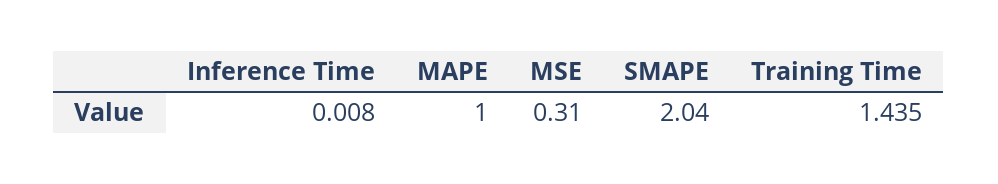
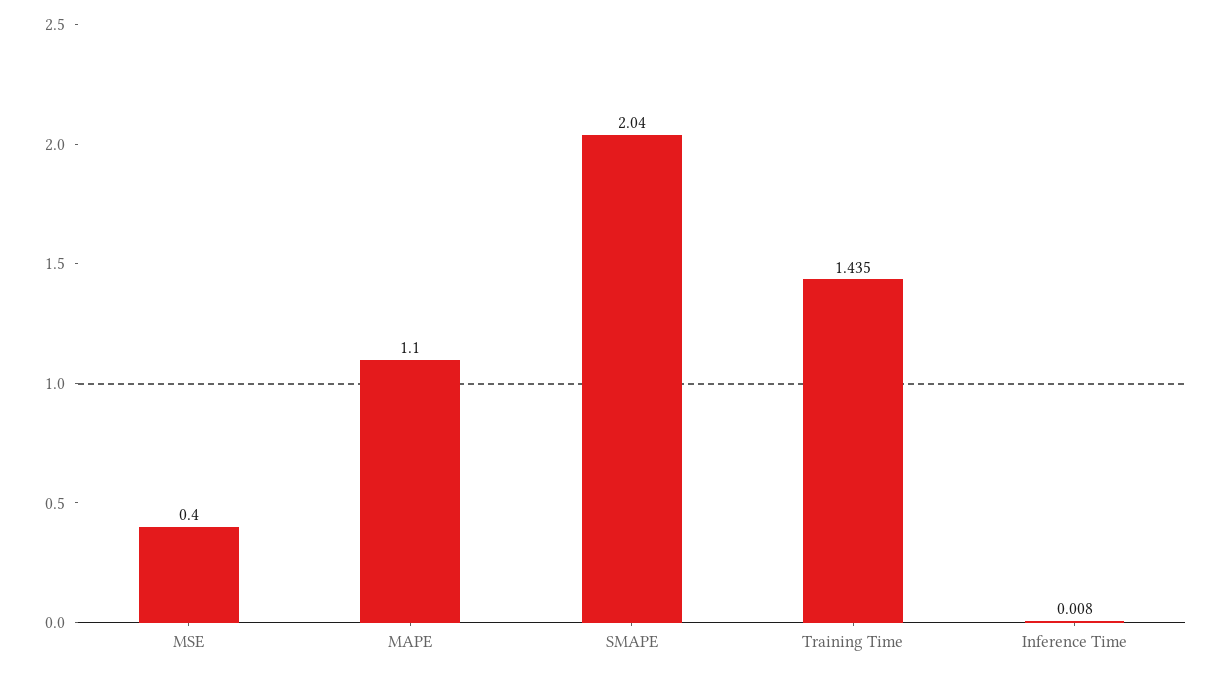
MAPE: 1 -> 1.1
MSE: 0.31 -> 0.4

